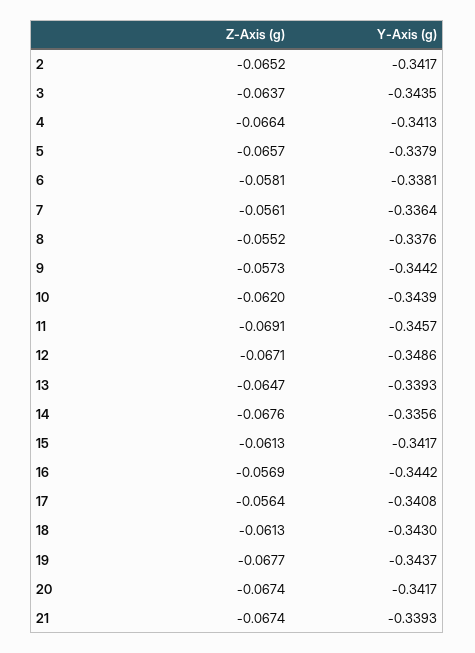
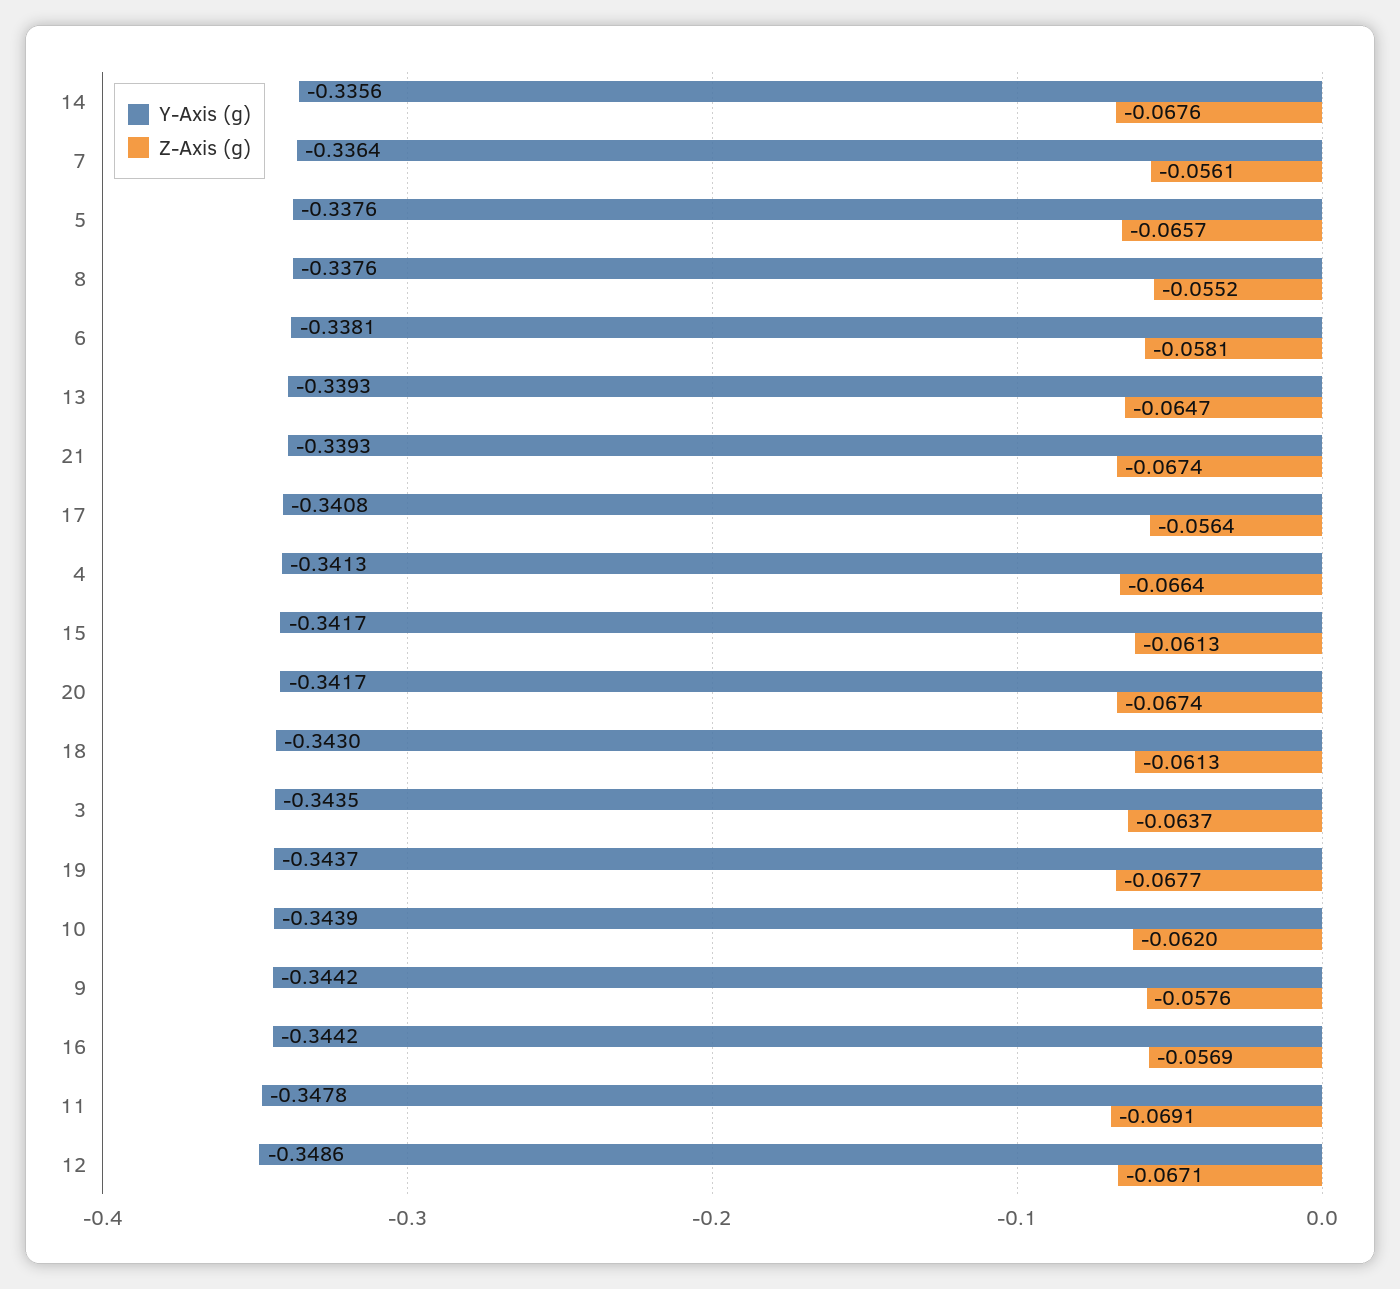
Z-Axis (g), 2: -0.0652 -> none
Y-Axis (g), 2: -0.3417 -> none
Y-Axis (g), 5: -0.3379 -> -0.3376
Z-Axis (g), 9: -0.0573 -> -0.0576
Y-Axis (g), 11: -0.3457 -> -0.3478

